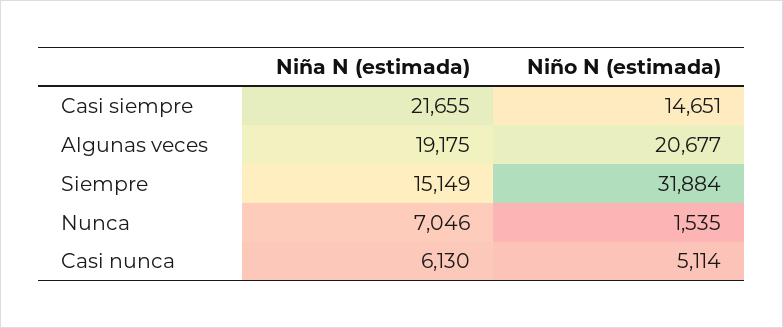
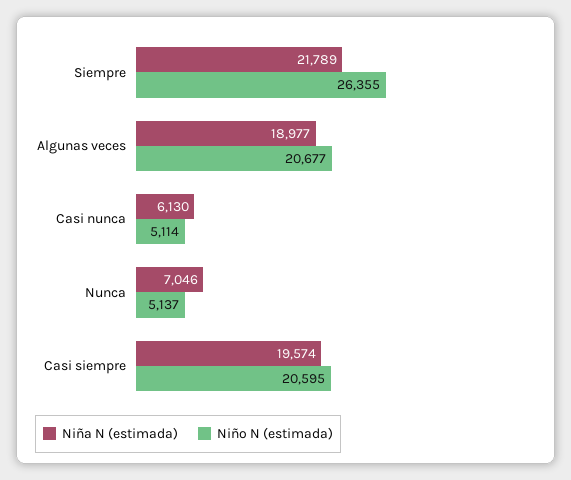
Niña N (estimada), Casi siempre: 21655 -> 19574
Niño N (estimada), Casi siempre: 14651 -> 20595
Niña N (estimada), Algunas veces: 19175 -> 18977
Niña N (estimada), Siempre: 15149 -> 21789
Niño N (estimada), Siempre: 31884 -> 26355
Niño N (estimada), Nunca: 1535 -> 5137

